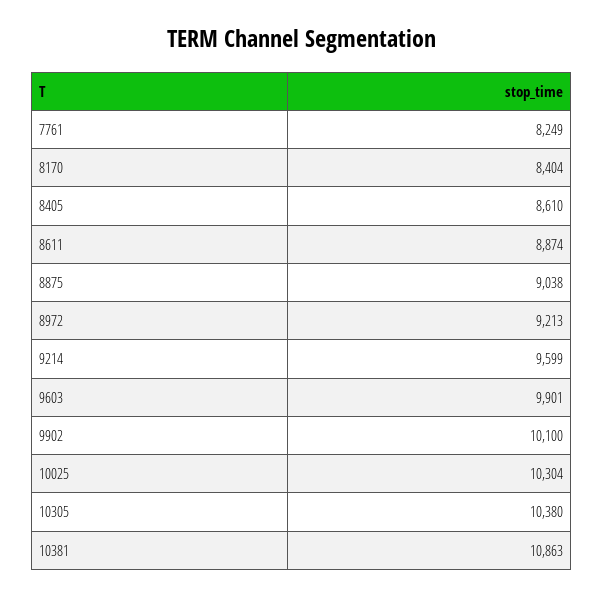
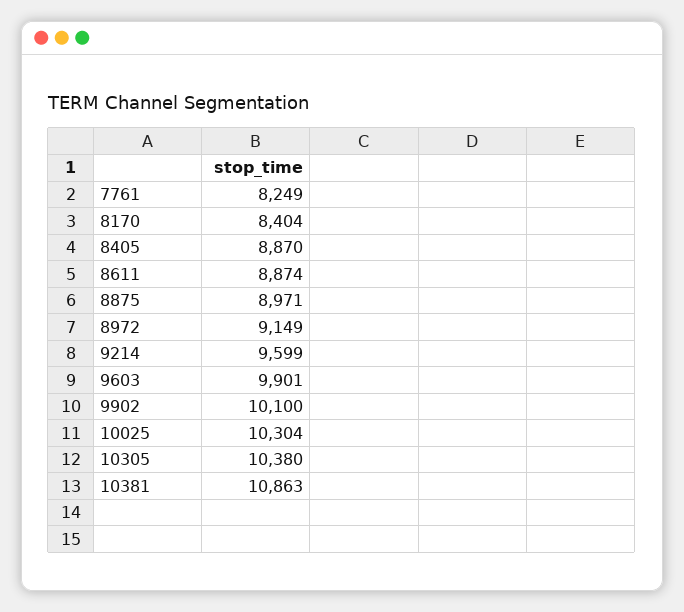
8405: 8610 -> 8870
8875: 9038 -> 8971
8972: 9213 -> 9149

